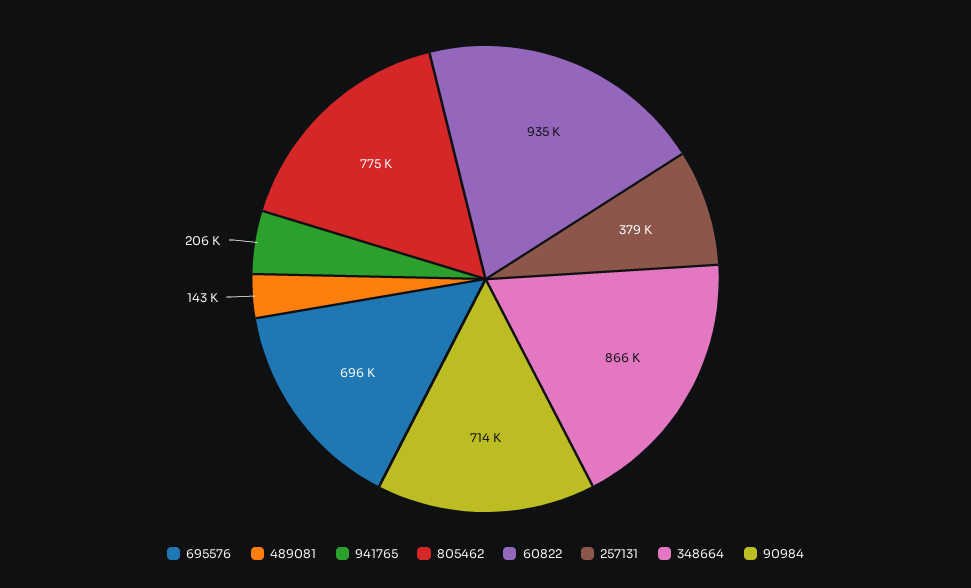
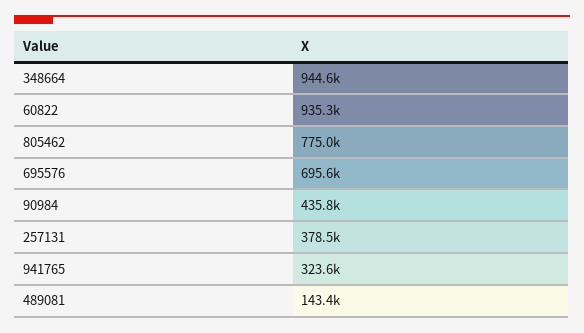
941765: 206000 -> 323600
348664: 866000 -> 944600
90984: 714000 -> 435800

